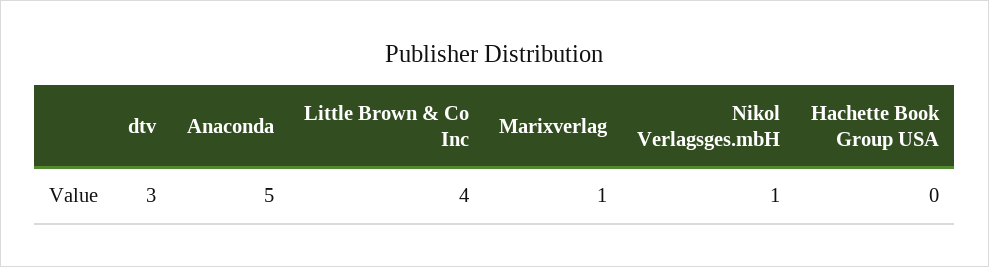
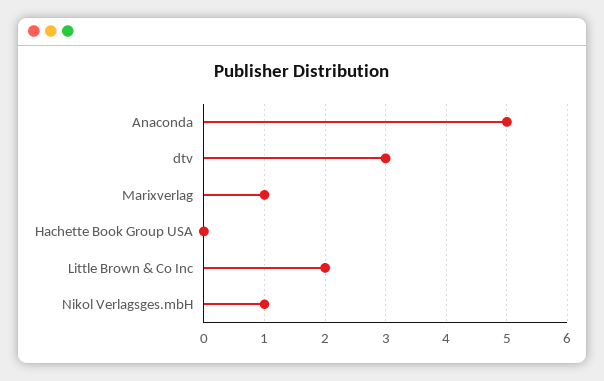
Little Brown & Co Inc: 4 -> 2

